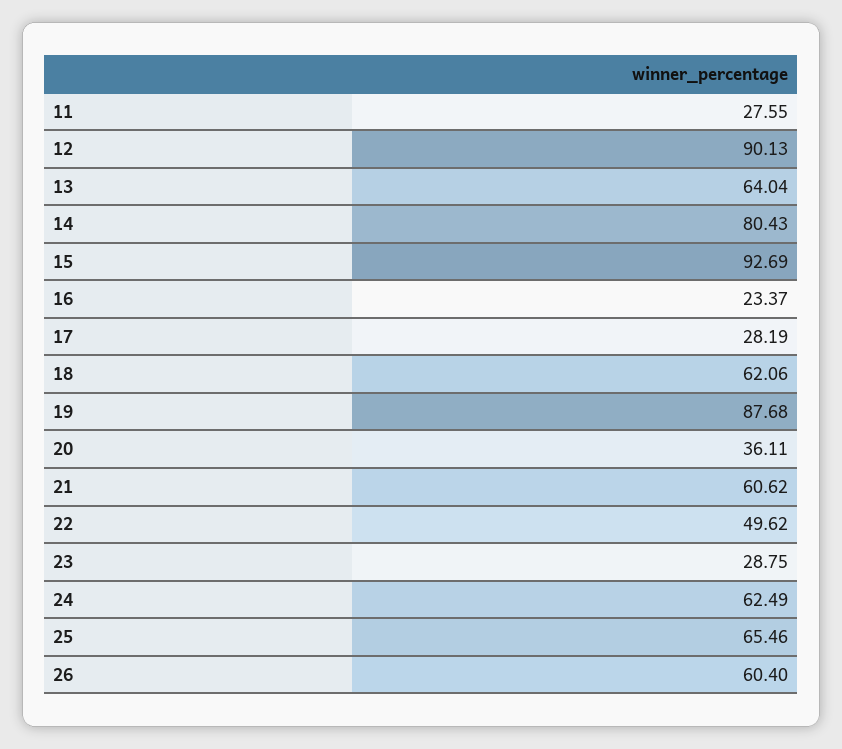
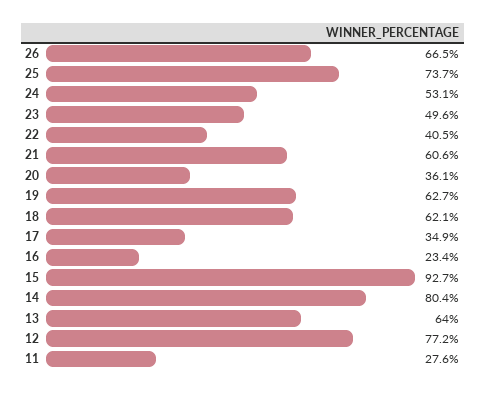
12: 90.13 -> 77.2
17: 28.19 -> 34.9
19: 87.68 -> 62.7
22: 49.62 -> 40.5
23: 28.75 -> 49.6
24: 62.49 -> 53.1
25: 65.46 -> 73.7
26: 60.4 -> 66.5

